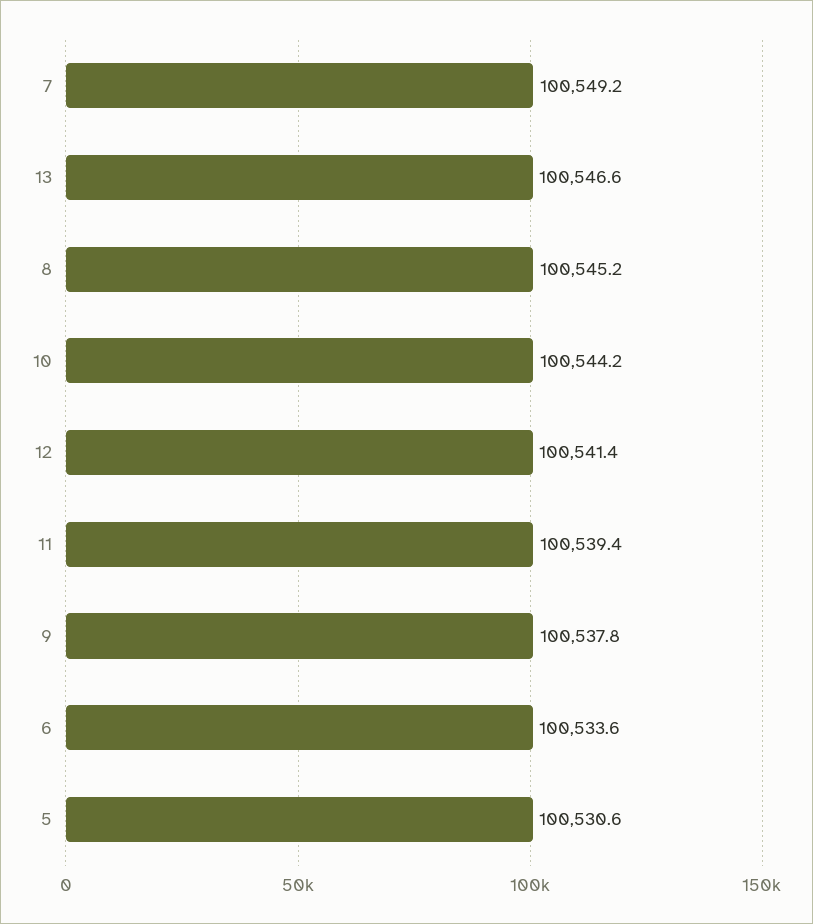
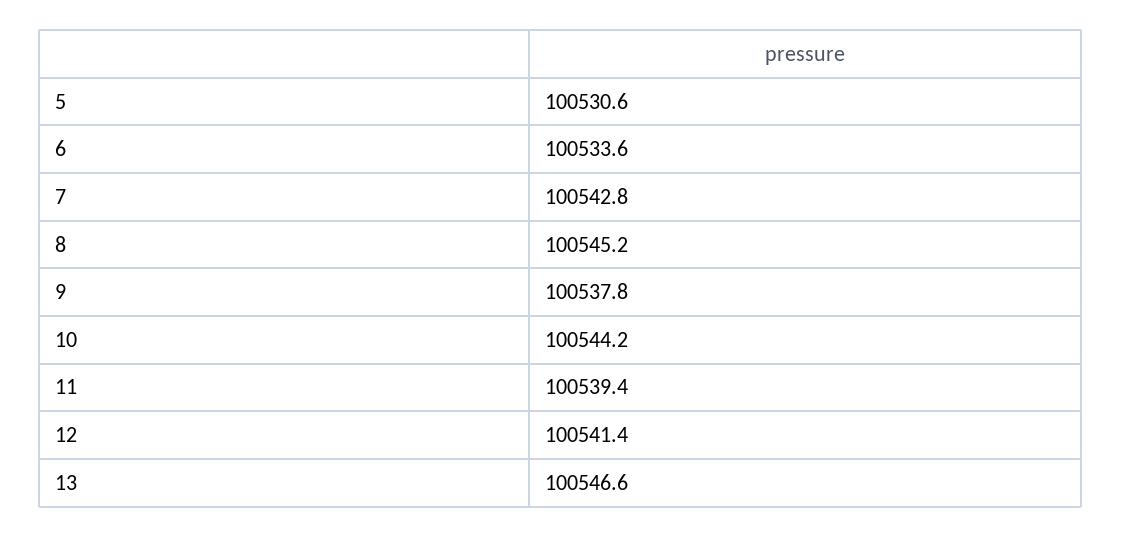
7: 100549.2 -> 100542.8

